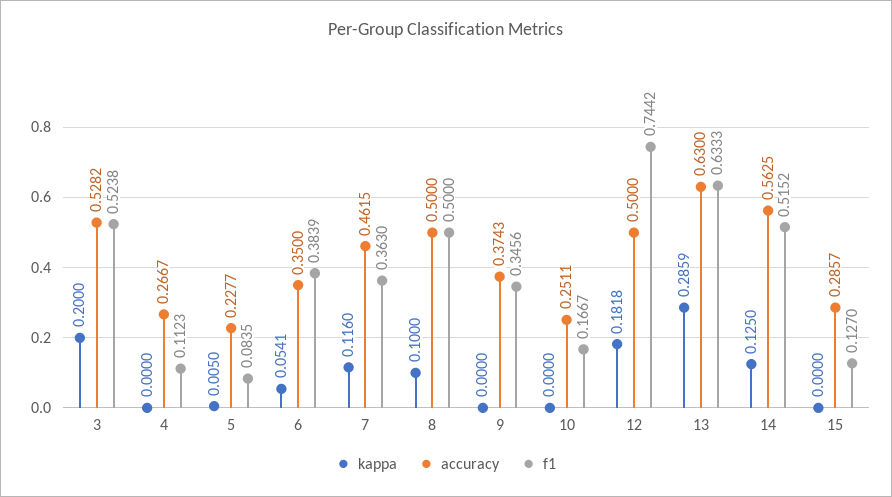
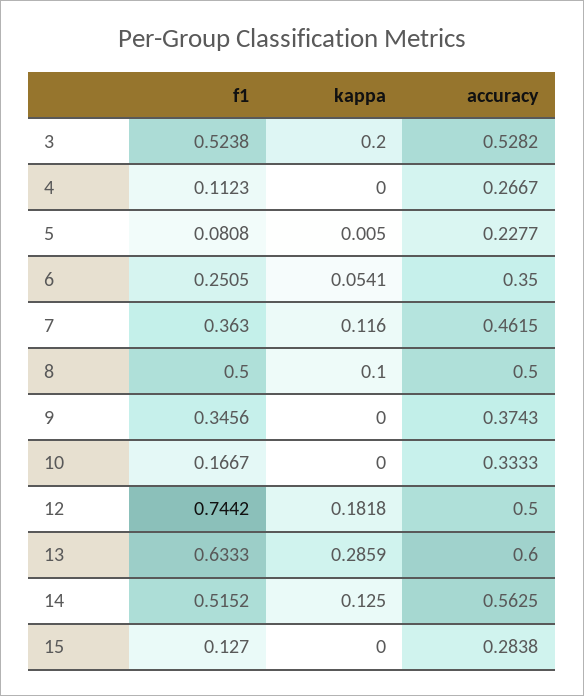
f1, 5: 0.0835 -> 0.0808
f1, 6: 0.3839 -> 0.2505
accuracy, 10: 0.2511 -> 0.3333
accuracy, 13: 0.63 -> 0.6
accuracy, 15: 0.2857 -> 0.2838

